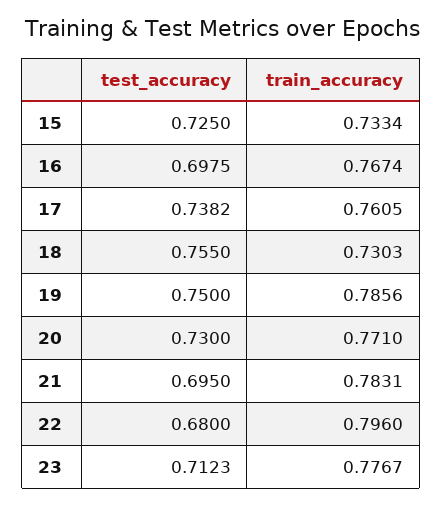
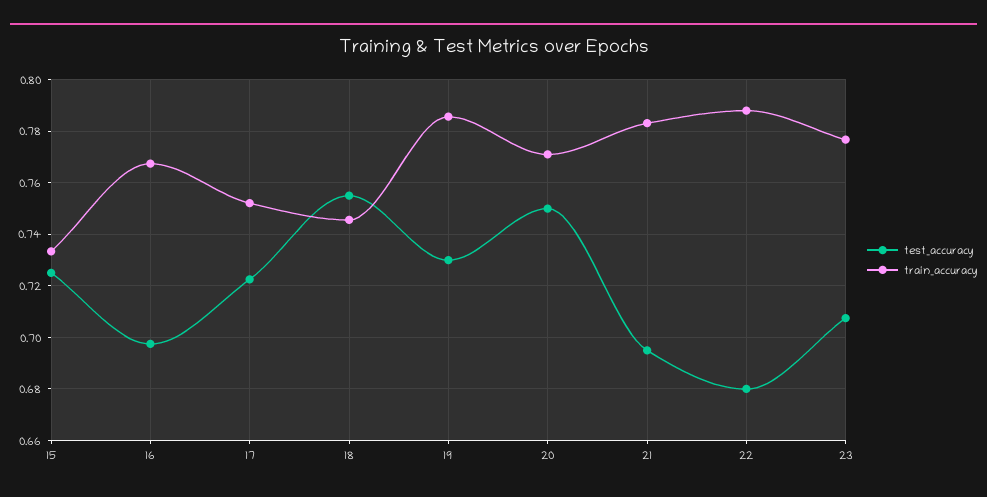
test_accuracy, 17: 0.7382 -> 0.7225
train_accuracy, 17: 0.7605 -> 0.7525
train_accuracy, 18: 0.7303 -> 0.745
test_accuracy, 19: 0.75 -> 0.73
test_accuracy, 20: 0.73 -> 0.75
train_accuracy, 22: 0.796 -> 0.7875
test_accuracy, 23: 0.7123 -> 0.7075

